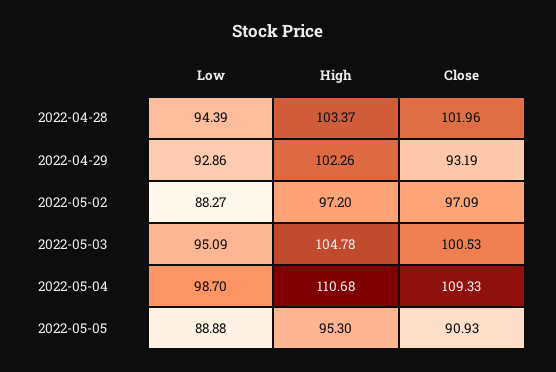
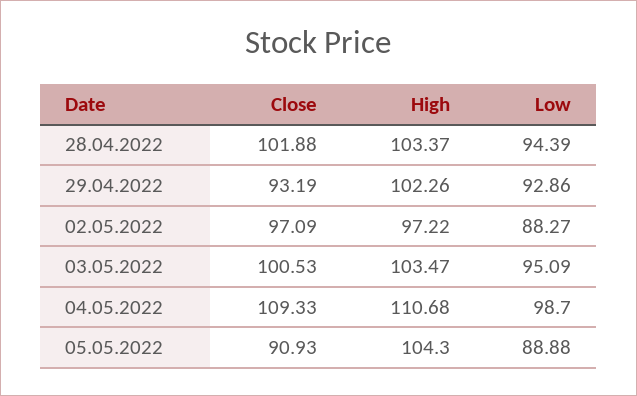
Close, 2022-04-28: 101.96 -> 101.88
High, 2022-05-02: 97.2 -> 97.22
High, 2022-05-03: 104.78 -> 103.47
High, 2022-05-05: 95.3 -> 104.3

